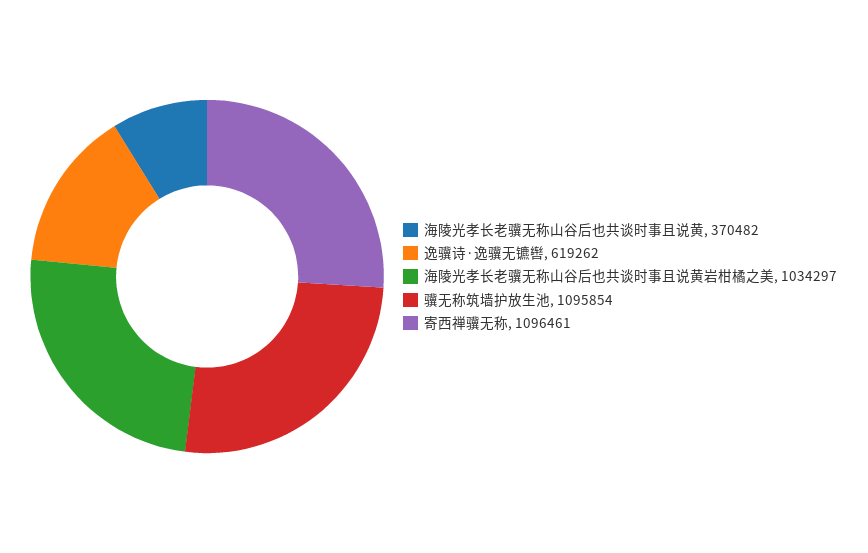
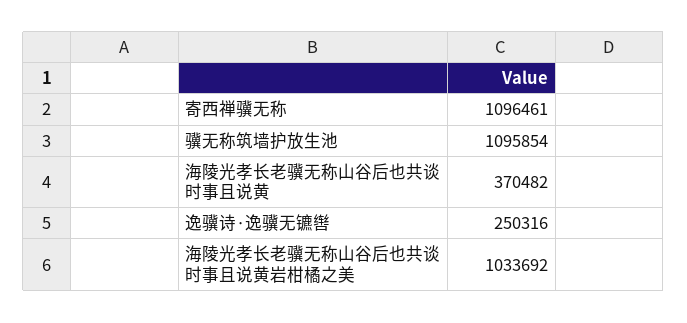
逸骥诗·逸骥无镳辔: 619262 -> 250316
海陵光孝长老骥无称山谷后也共谈时事且说黄岩柑橘之美: 1034297 -> 1033692

